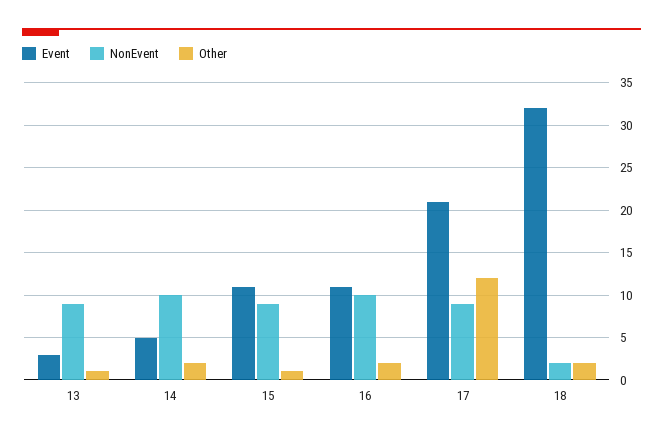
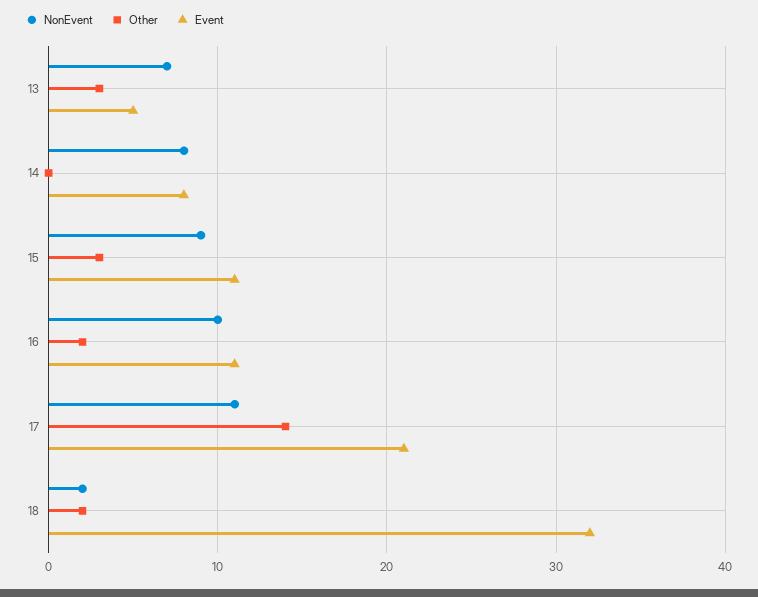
Event, 13: 3 -> 5
NonEvent, 13: 9 -> 7
Other, 13: 1 -> 3
Event, 14: 5 -> 8
NonEvent, 14: 10 -> 8
Other, 14: 2 -> 0
Other, 15: 1 -> 3
NonEvent, 17: 9 -> 11
Other, 17: 12 -> 14

